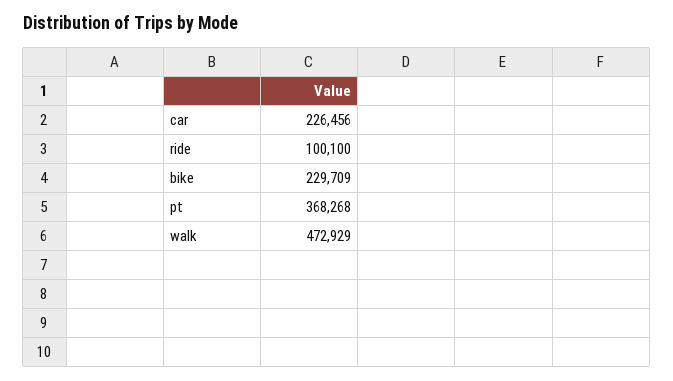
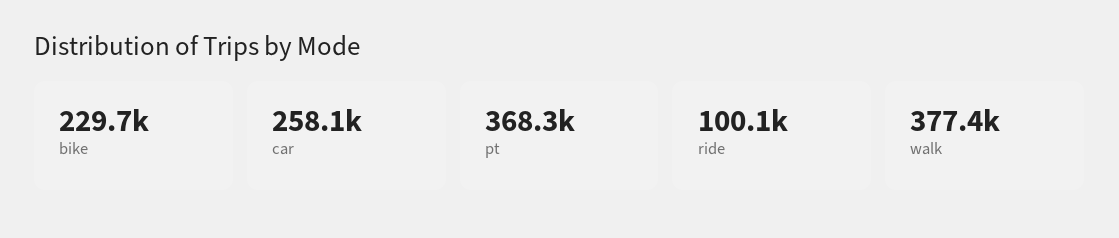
car: 226456 -> 258100
walk: 472929 -> 377400

